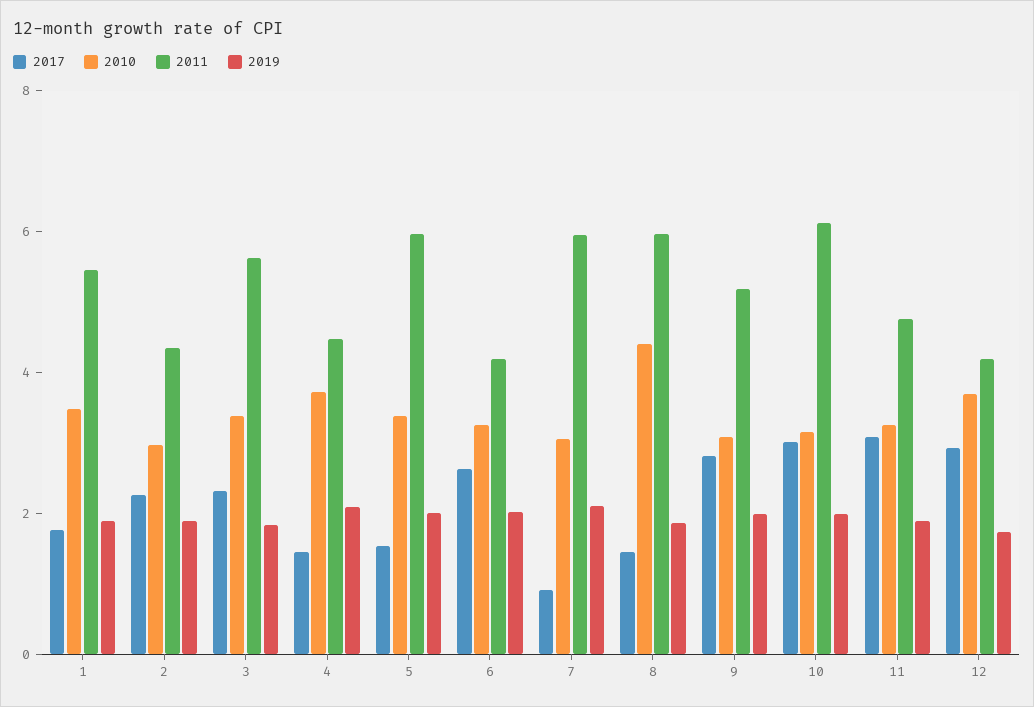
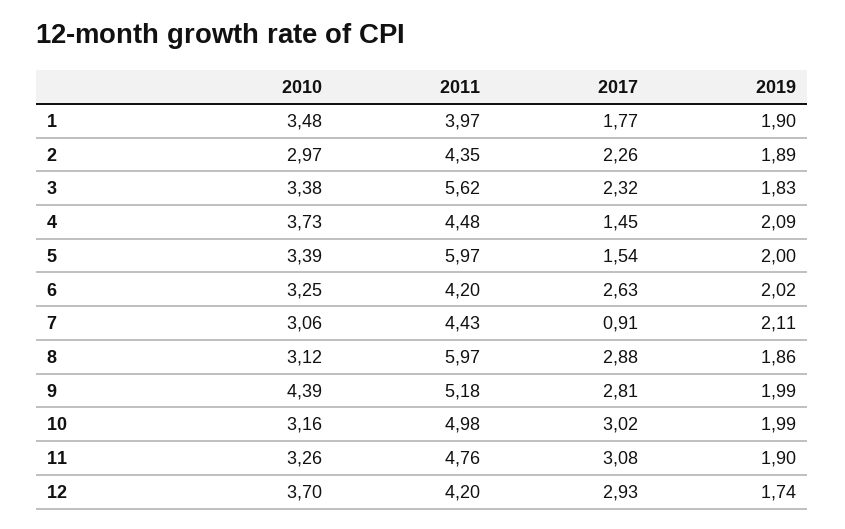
2011, 1: 5.5 -> 3.97
2011, 7: 6 -> 4.43
2017, 8: 1.5 -> 2.88
2010, 8: 4.5 -> 3.12
2010, 9: 3 -> 4.39
2011, 10: 6 -> 4.98

